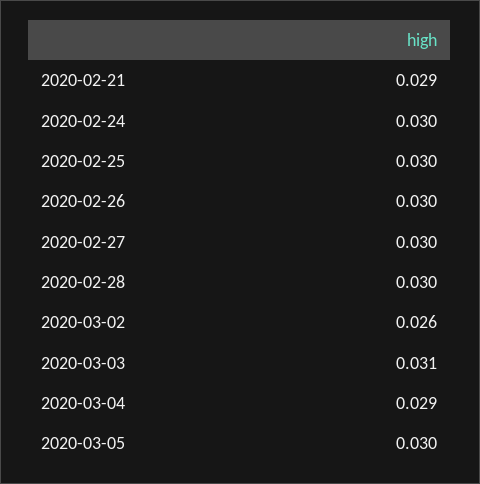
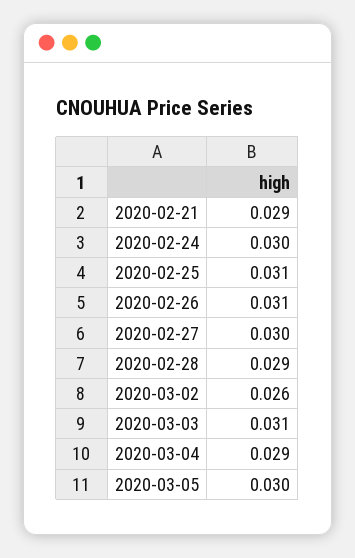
2020-02-25: 0.03 -> 0.031
2020-02-26: 0.03 -> 0.031
2020-02-28: 0.03 -> 0.029

